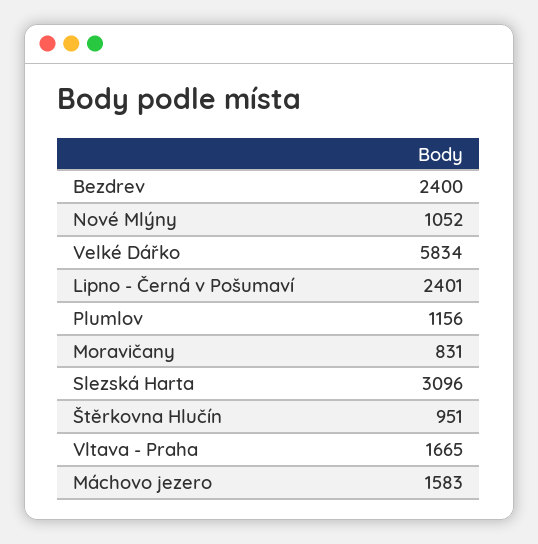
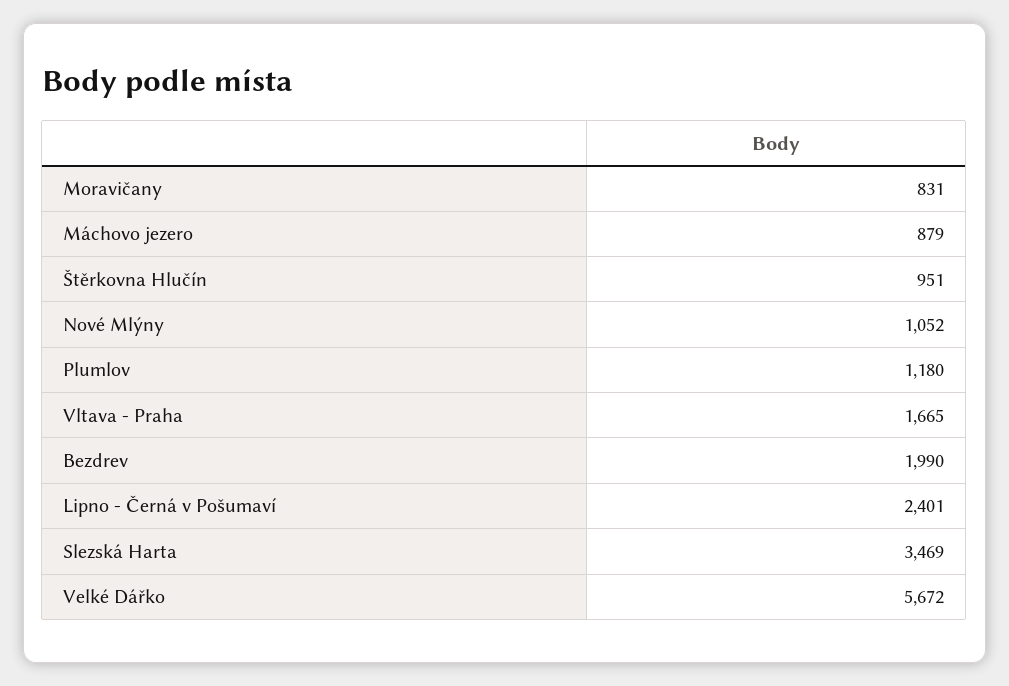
Bezdrev: 2400 -> 1990
Velké Dářko: 5834 -> 5672
Plumlov: 1156 -> 1180
Slezská Harta: 3096 -> 3469
Máchovo jezero: 1583 -> 879

